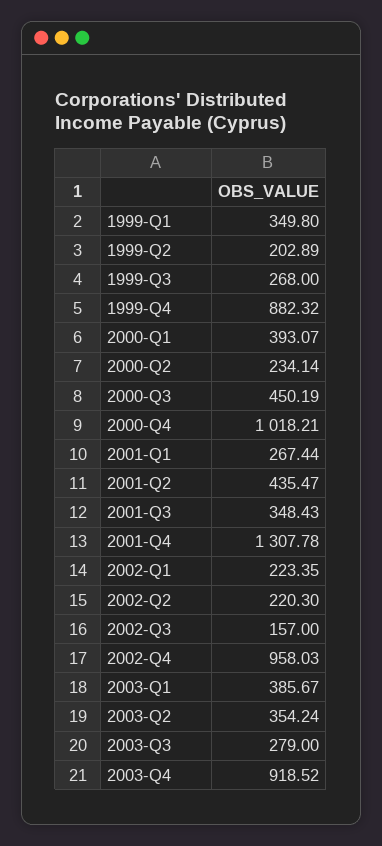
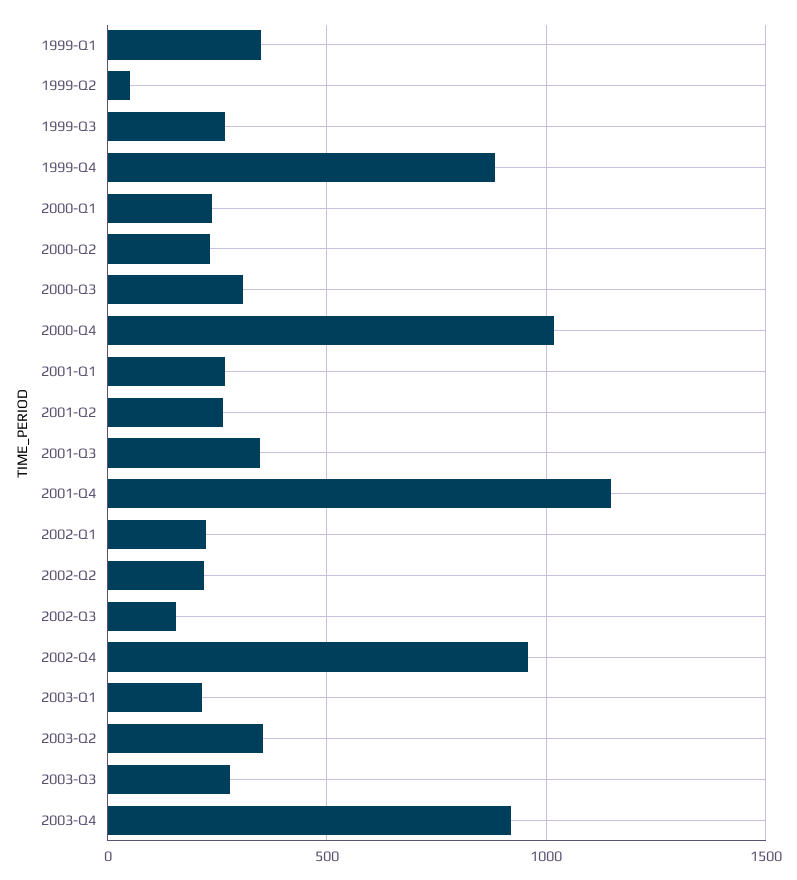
1999-Q2: 202.89 -> 50
2000-Q1: 393.07 -> 250
2000-Q3: 450.19 -> 300
2001-Q2: 435.47 -> 250
2001-Q4: 1307.78 -> 1150
2003-Q1: 385.67 -> 200

